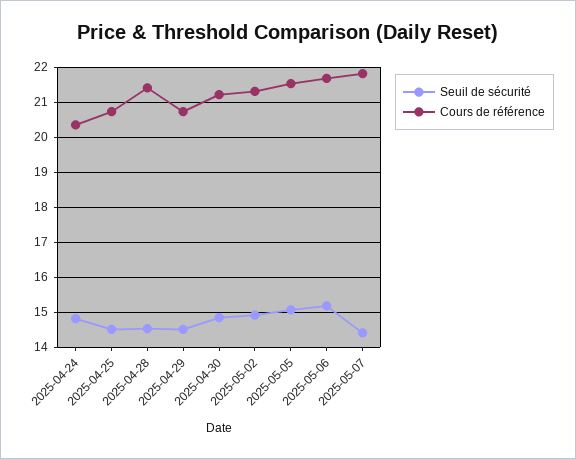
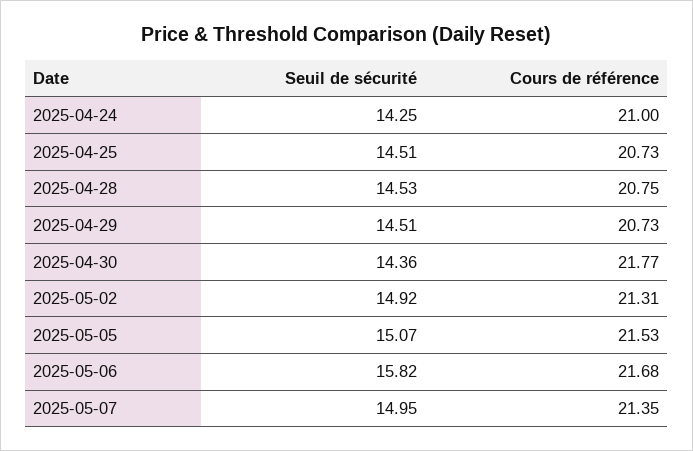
Seuil de sécurité, 2025-04-24: 14.8 -> 14.25
Cours de référence, 2025-04-24: 20.4 -> 21
Cours de référence, 2025-04-28: 21.4 -> 20.75
Seuil de sécurité, 2025-04-30: 14.8 -> 14.36
Cours de référence, 2025-04-30: 21.2 -> 21.77
Seuil de sécurité, 2025-05-06: 15.2 -> 15.82
Seuil de sécurité, 2025-05-07: 14.4 -> 14.95
Cours de référence, 2025-05-07: 21.8 -> 21.35

